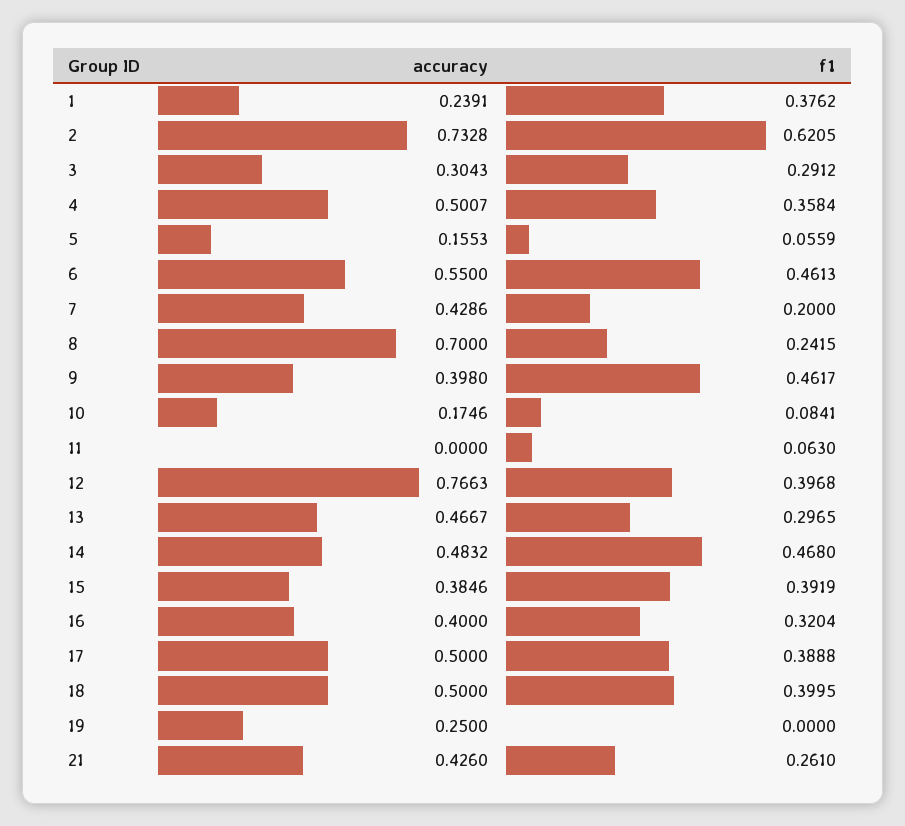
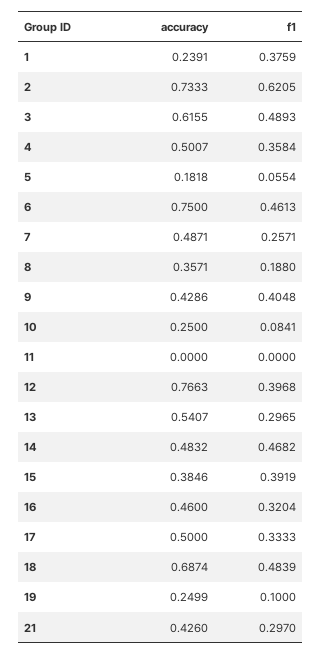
f1, 1: 0.3762 -> 0.3759
accuracy, 2: 0.7328 -> 0.7333
accuracy, 3: 0.3043 -> 0.6155
f1, 3: 0.2912 -> 0.4893
accuracy, 5: 0.1553 -> 0.1818
f1, 5: 0.0559 -> 0.0554
accuracy, 6: 0.55 -> 0.75
accuracy, 7: 0.4286 -> 0.4871
f1, 7: 0.2 -> 0.2571
accuracy, 8: 0.7 -> 0.3571
f1, 8: 0.2415 -> 0.188
accuracy, 9: 0.398 -> 0.4286
f1, 9: 0.4617 -> 0.4048
accuracy, 10: 0.1746 -> 0.25
f1, 11: 0.063 -> 0
accuracy, 13: 0.4667 -> 0.5407
f1, 14: 0.468 -> 0.4682
accuracy, 16: 0.4 -> 0.46
f1, 17: 0.3888 -> 0.3333
accuracy, 18: 0.5 -> 0.6874
f1, 18: 0.3995 -> 0.4839
accuracy, 19: 0.25 -> 0.2499
f1, 19: 0 -> 0.1
f1, 21: 0.261 -> 0.297

